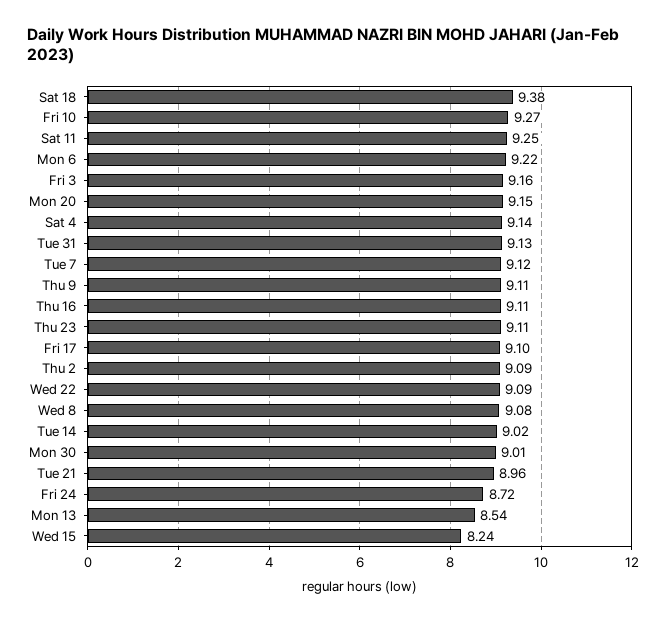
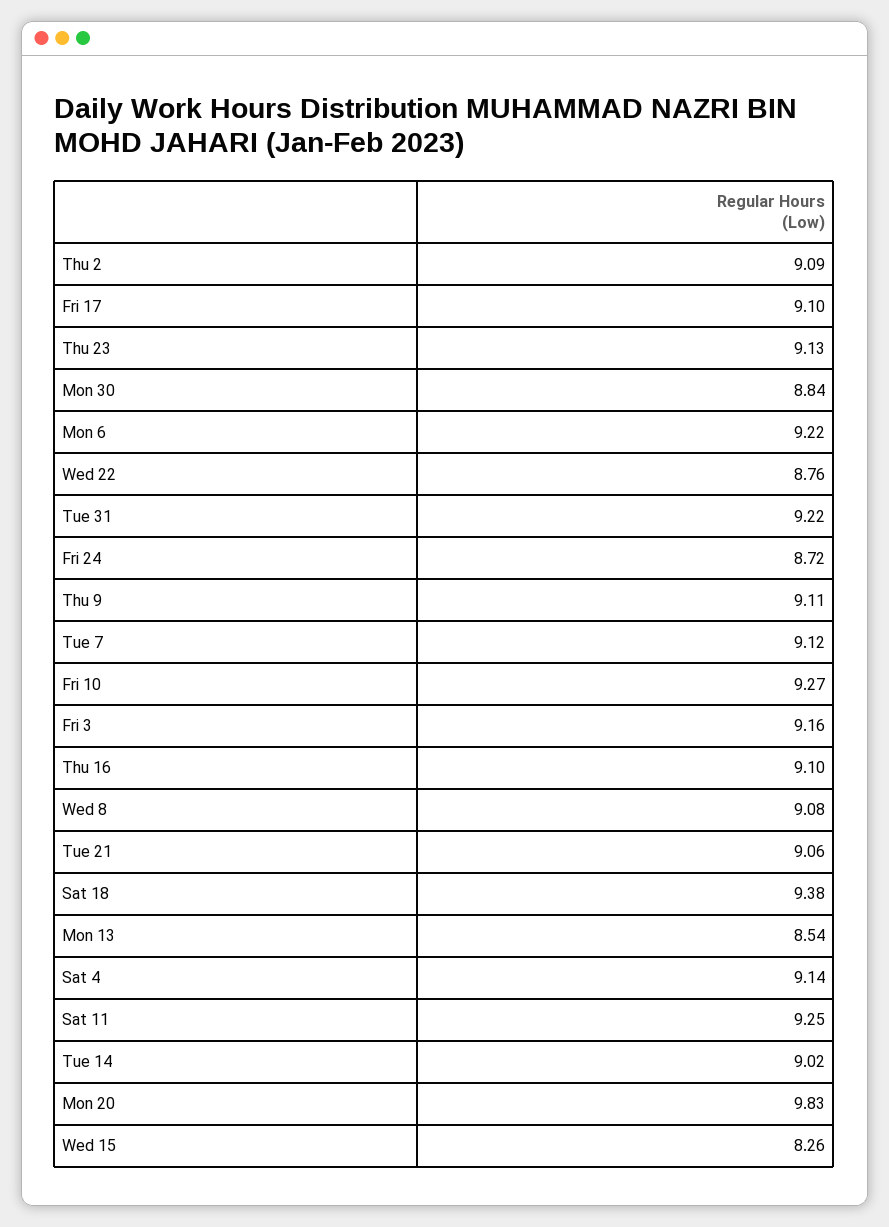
Mon 20: 9.15 -> 9.83
Tue 31: 9.13 -> 9.22
Thu 16: 9.11 -> 9.1
Thu 23: 9.11 -> 9.13
Wed 22: 9.09 -> 8.76
Mon 30: 9.01 -> 8.84
Tue 21: 8.96 -> 9.06
Wed 15: 8.24 -> 8.26

